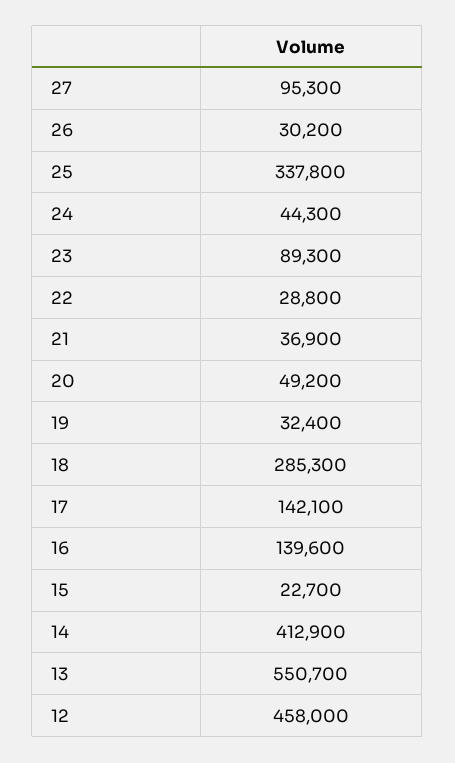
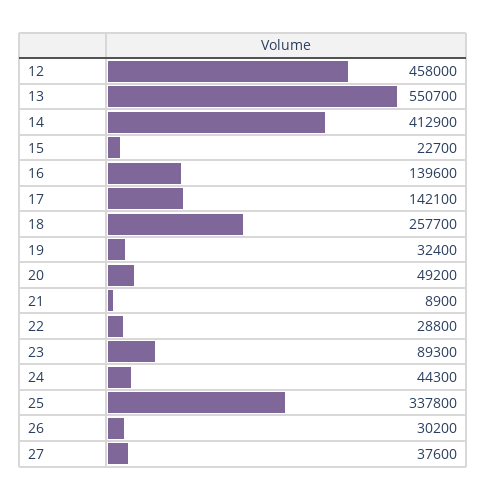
27: 95300 -> 37600
21: 36900 -> 8900
18: 285300 -> 257700

